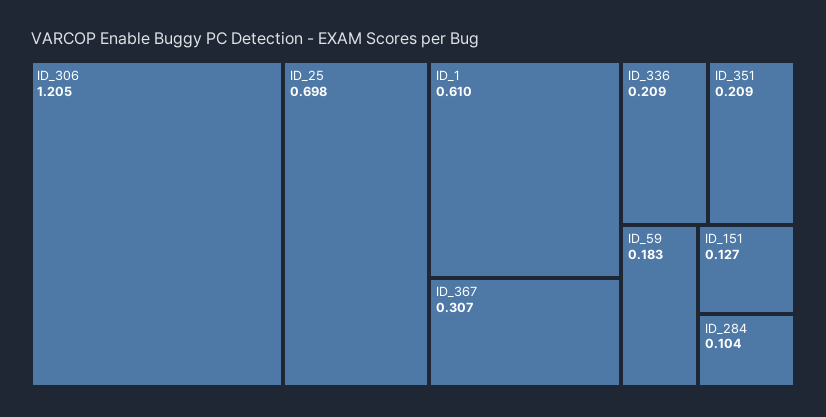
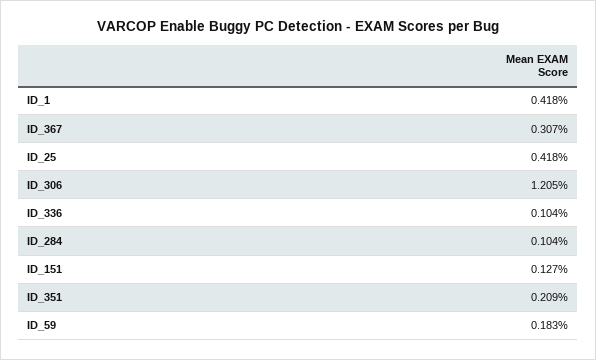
ID_25: 0.698 -> 0.418
ID_1: 0.61 -> 0.418
ID_336: 0.209 -> 0.104

